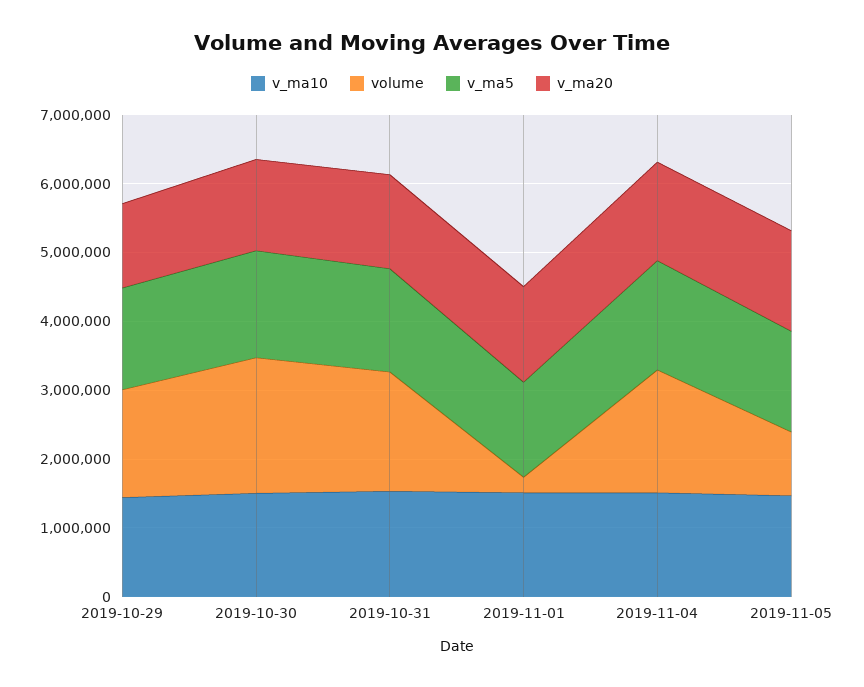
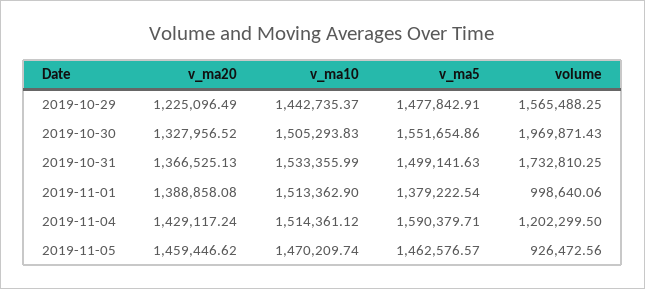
volume, 2019-11-01: 200000 -> 998640.06
volume, 2019-11-04: 1800000 -> 1202299.5

